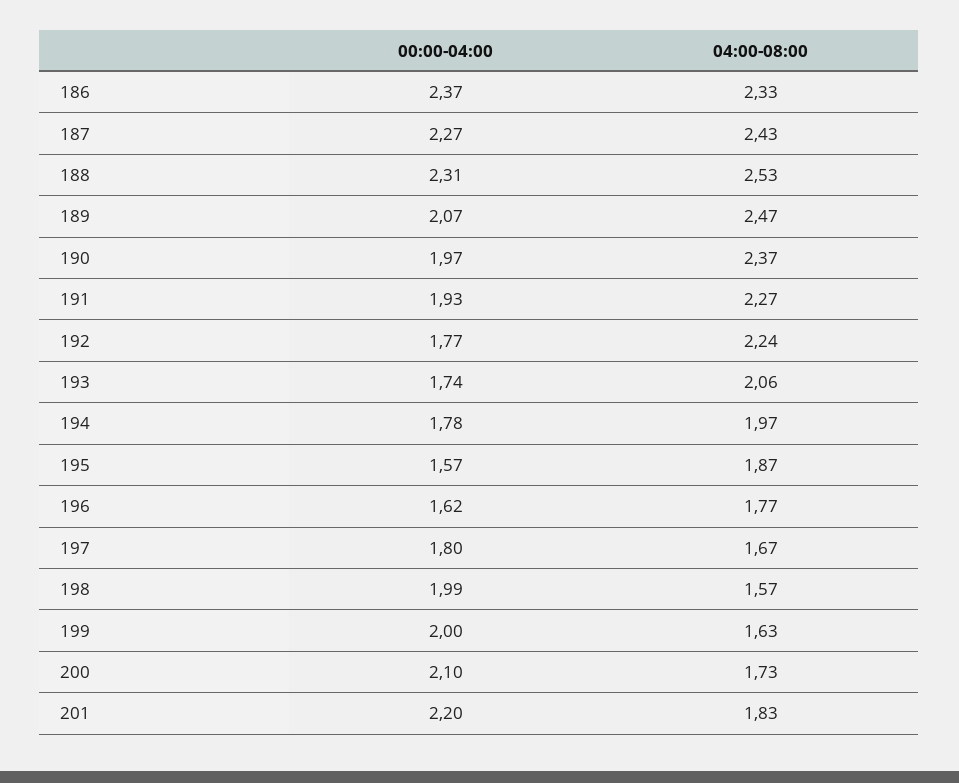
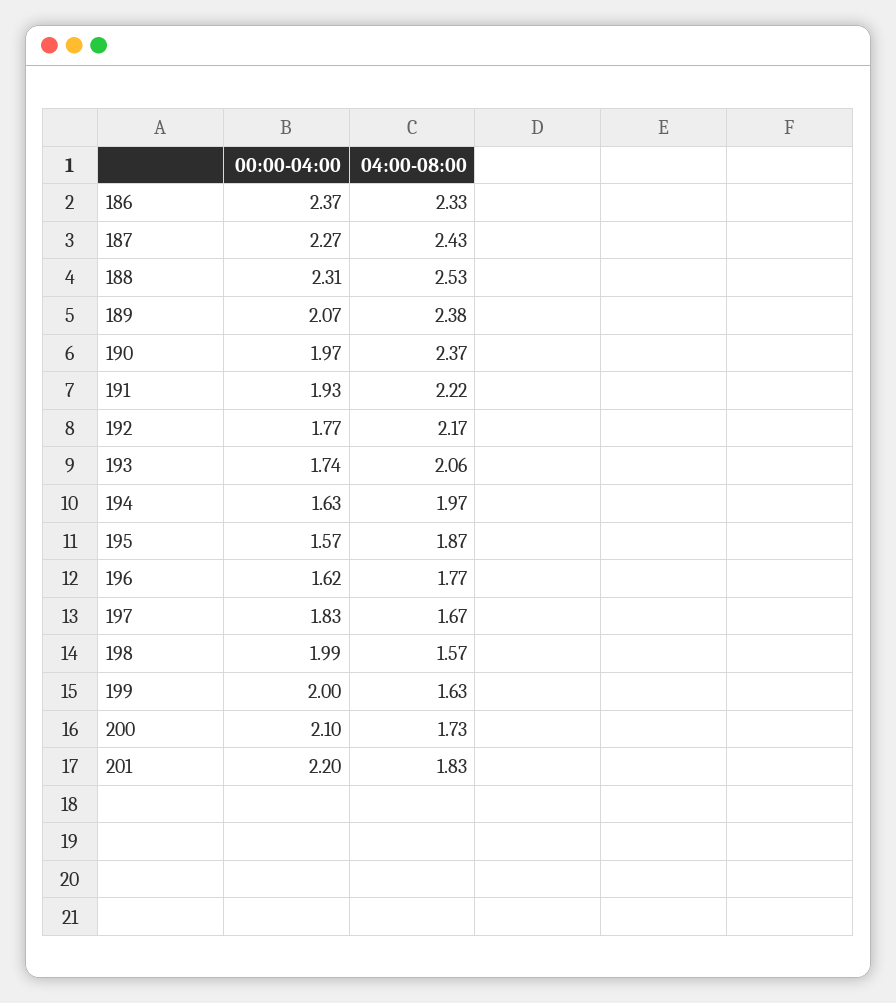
04:00-08:00, 189: 2.47 -> 2.38
04:00-08:00, 191: 2.27 -> 2.22
04:00-08:00, 192: 2.24 -> 2.17
00:00-04:00, 194: 1.78 -> 1.63
00:00-04:00, 197: 1.8 -> 1.83

